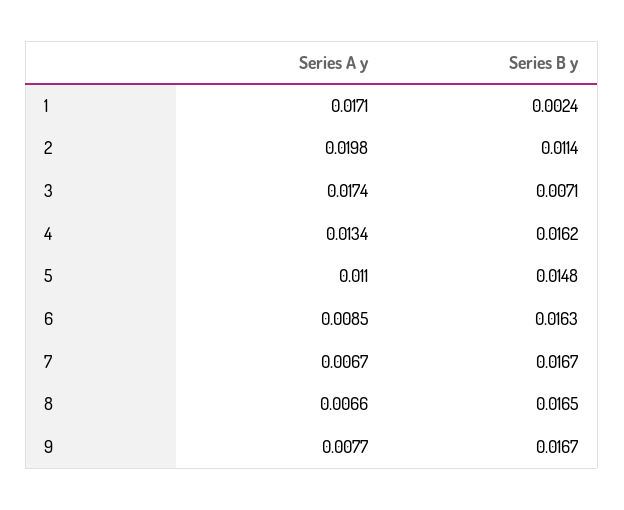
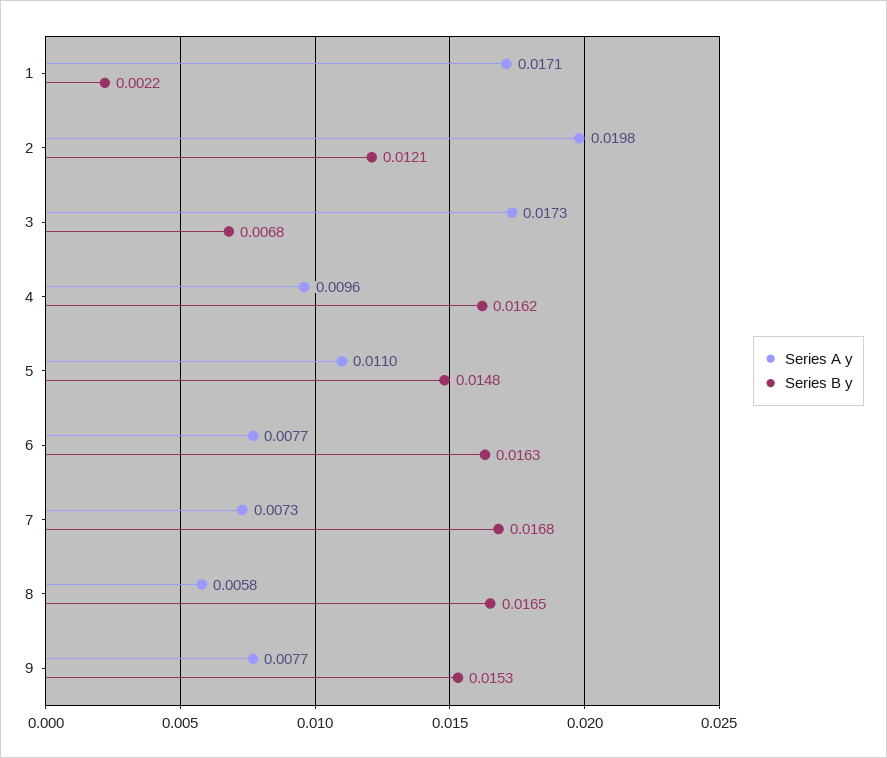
Series B y, 1: 0.0024 -> 0.0022
Series B y, 2: 0.0114 -> 0.0121
Series A y, 3: 0.0174 -> 0.0173
Series B y, 3: 0.0071 -> 0.0068
Series A y, 4: 0.0134 -> 0.0096
Series A y, 6: 0.0085 -> 0.0077
Series A y, 7: 0.0067 -> 0.0073
Series B y, 7: 0.0167 -> 0.0168
Series A y, 8: 0.0066 -> 0.0058
Series B y, 9: 0.0167 -> 0.0153

